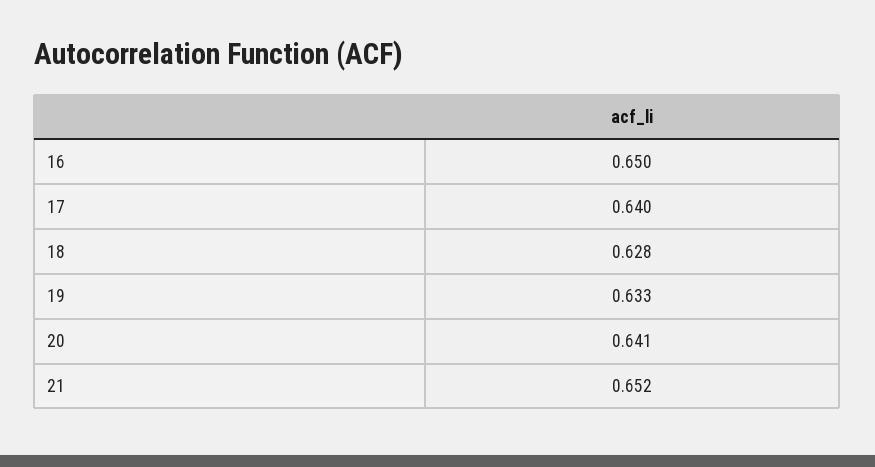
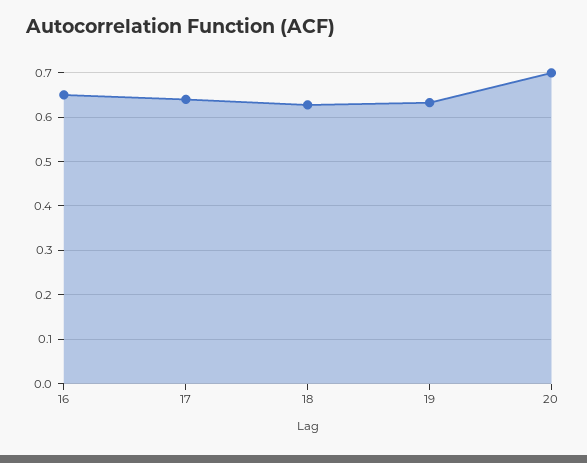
20: 0.641 -> 0.7
21: 0.652 -> none

